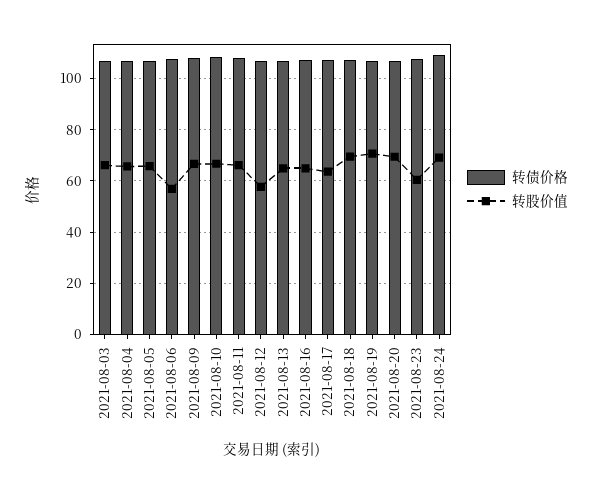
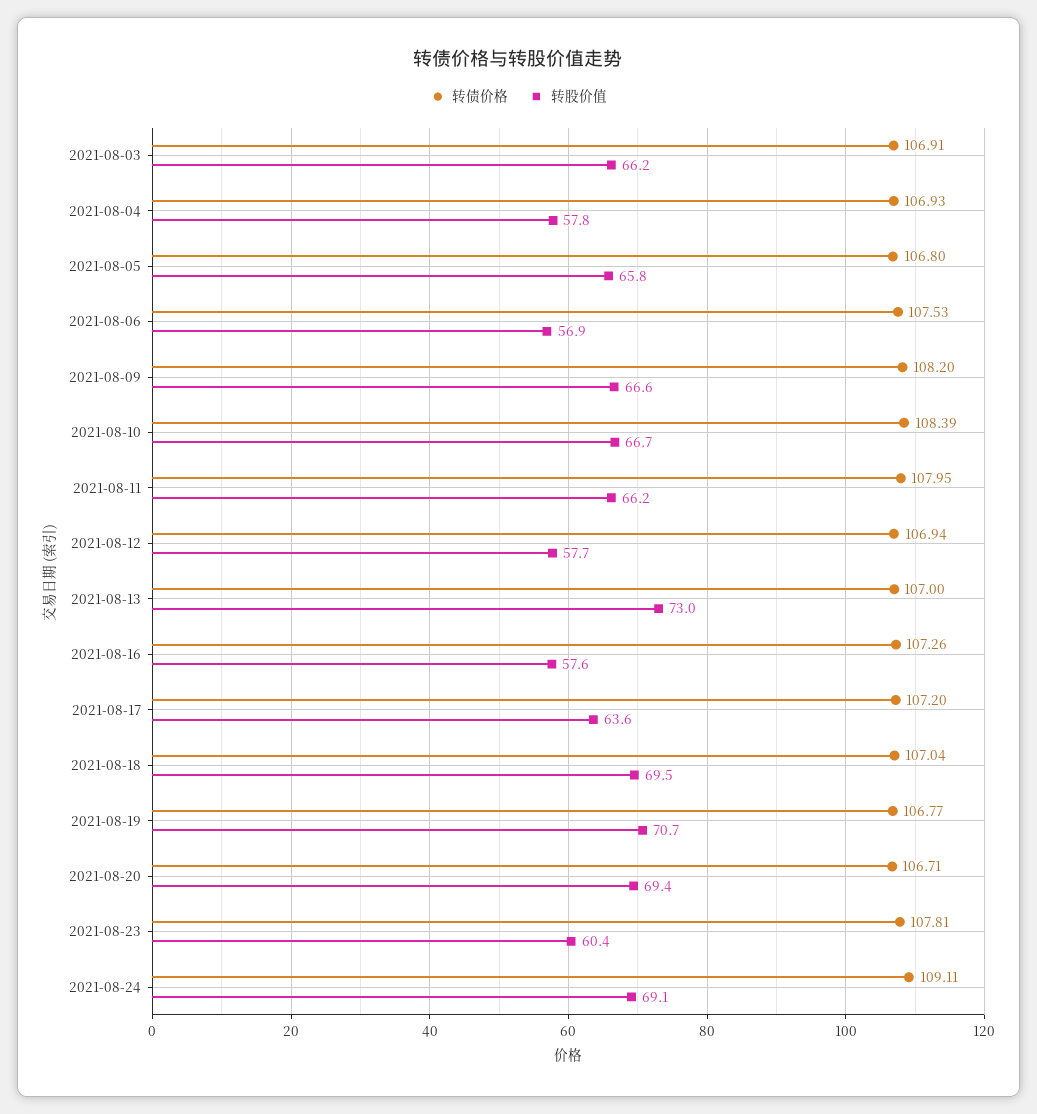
转股价值, 2021-08-04: 65 -> 57.8
转股价值, 2021-08-13: 65 -> 73
转股价值, 2021-08-16: 65 -> 57.6

